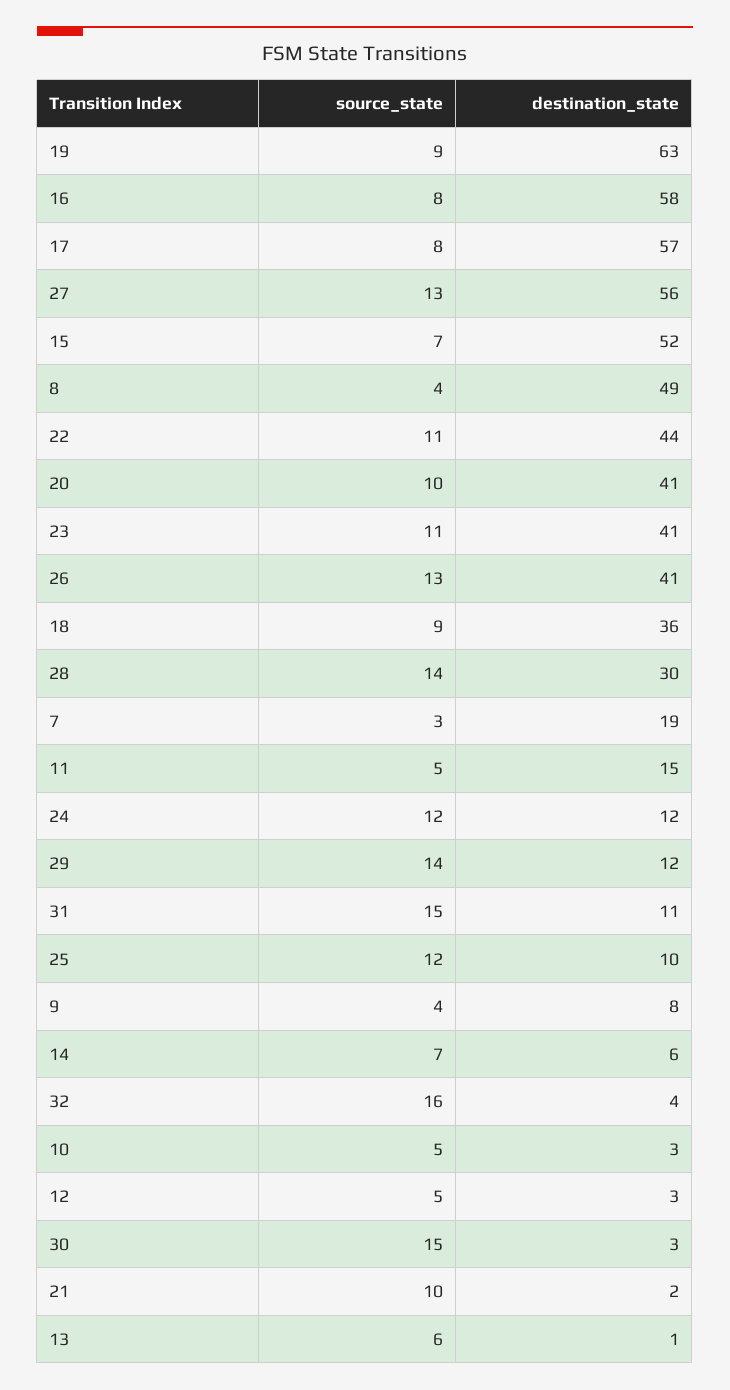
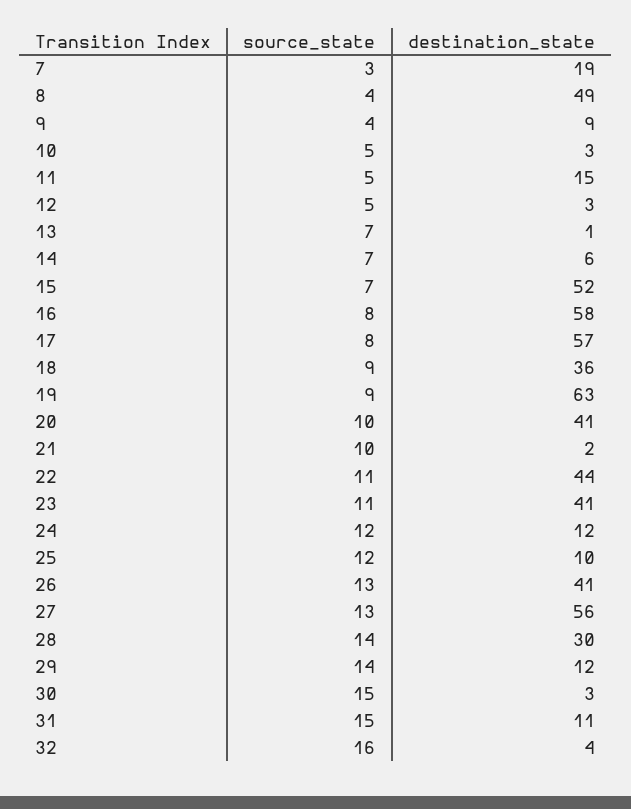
destination_state, 9: 8 -> 9
source_state, 13: 6 -> 7

